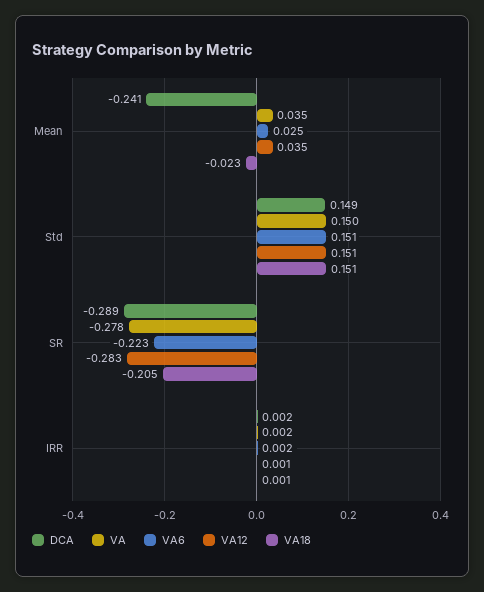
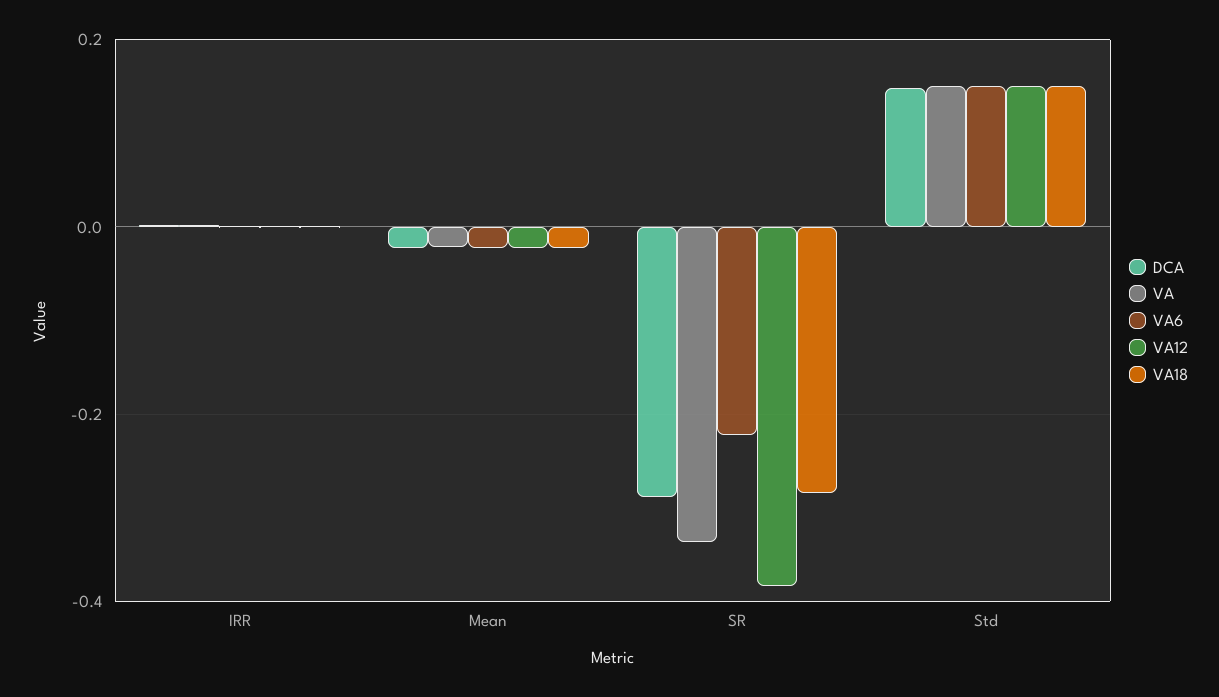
DCA, Mean: -0.241 -> -0.02
VA, Mean: 0.035 -> -0.02
VA6, Mean: 0.025 -> -0.02
VA12, Mean: 0.035 -> -0.02
VA, SR: -0.278 -> -0.34
VA12, SR: -0.283 -> -0.38
VA18, SR: -0.205 -> -0.28

